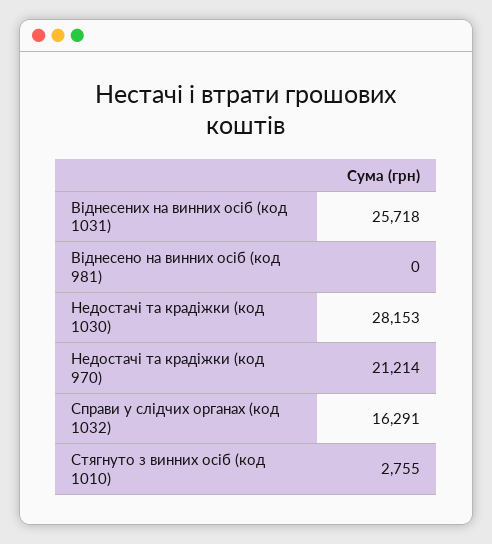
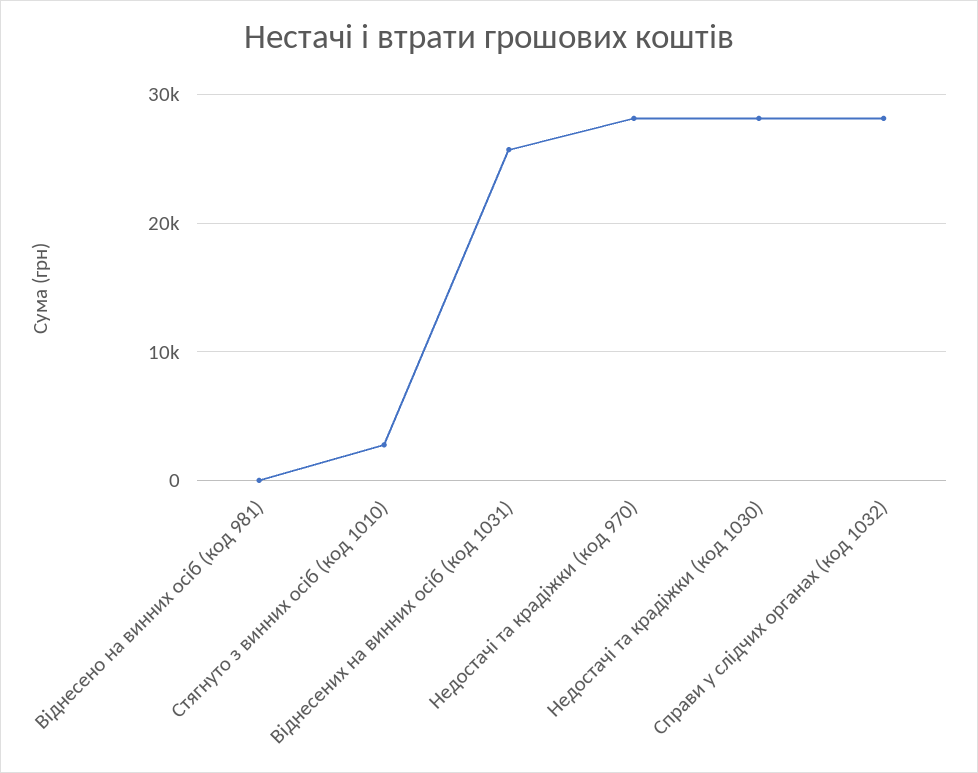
Недостачі та крадіжки (код 970): 21214 -> 28000
Справи у слідчих органах (код 1032): 16291 -> 28000

